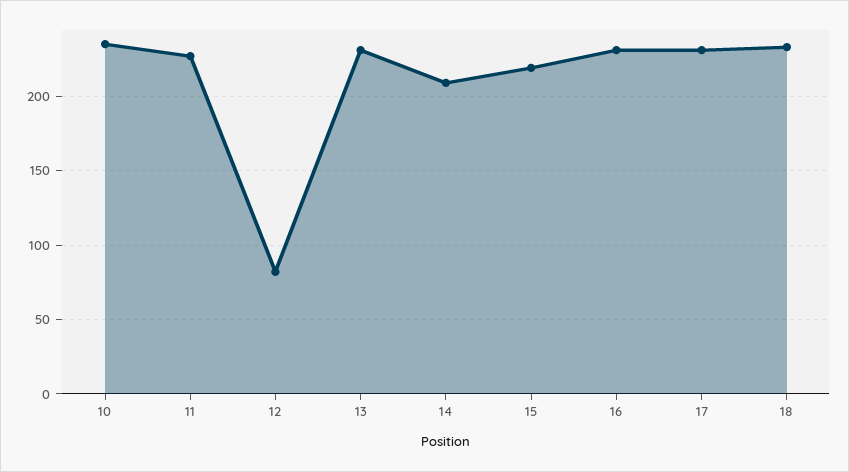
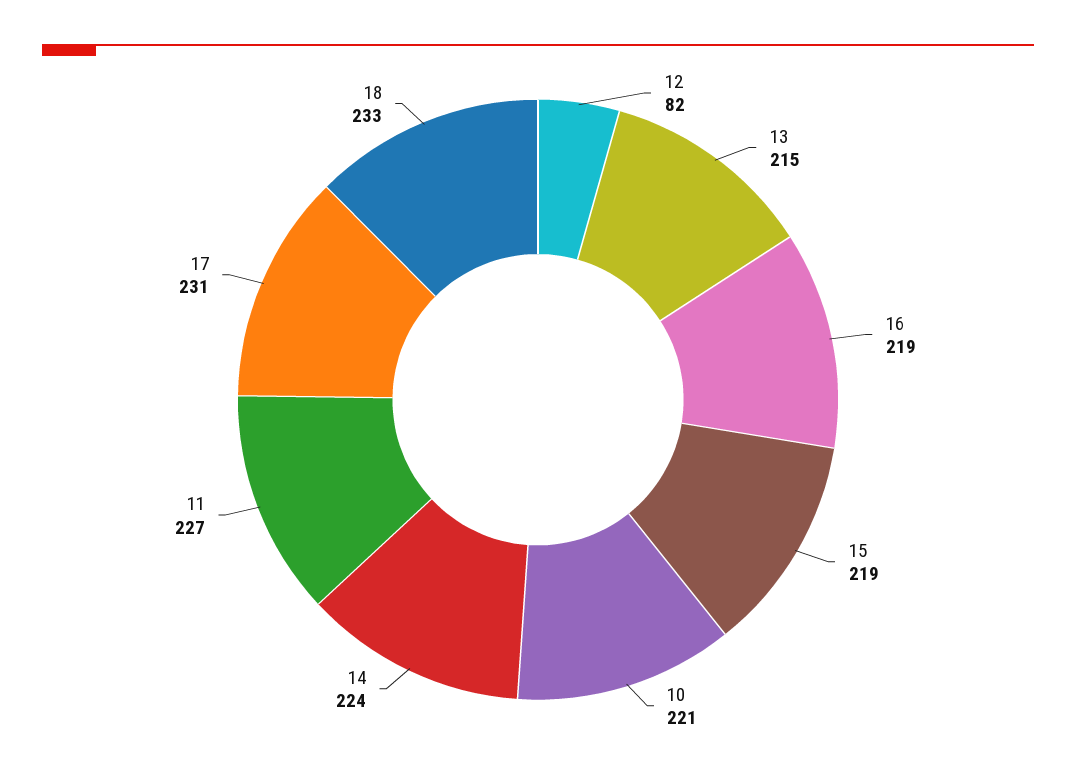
10: 235 -> 221
13: 230 -> 215
14: 210 -> 224
16: 230 -> 219

